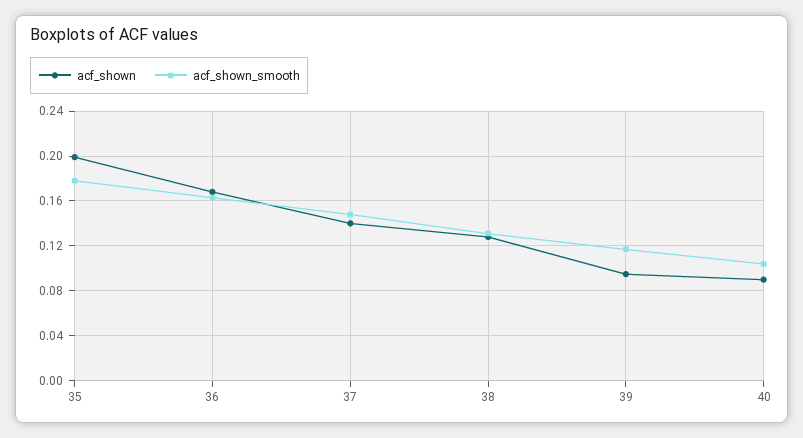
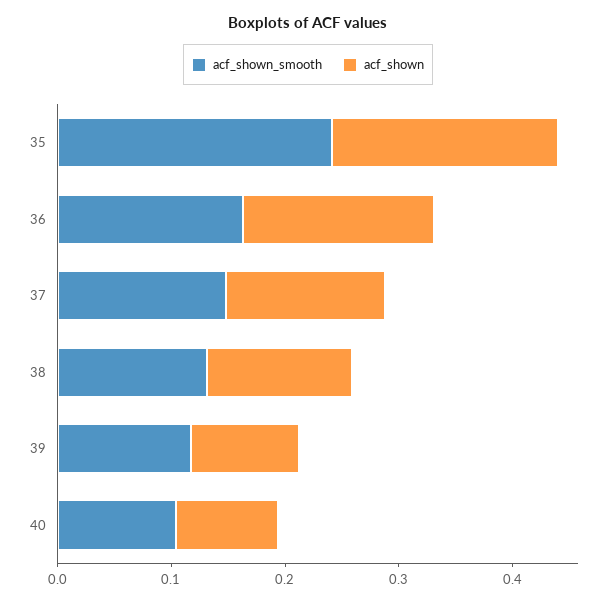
acf_shown_smooth, 35: 0.18 -> 0.24

